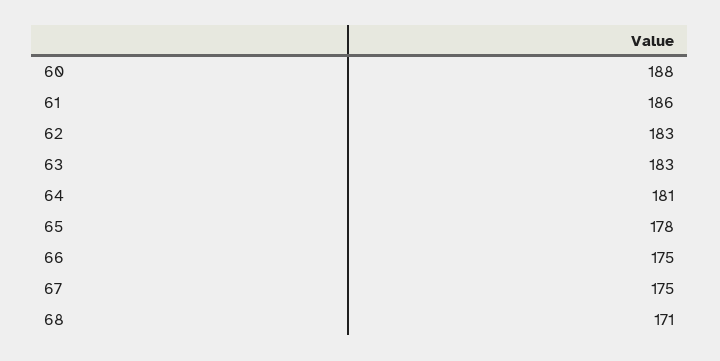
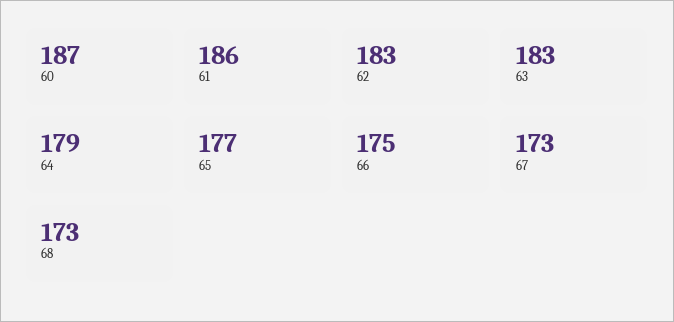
60: 188 -> 187
64: 181 -> 179
65: 178 -> 177
67: 175 -> 173
68: 171 -> 173

